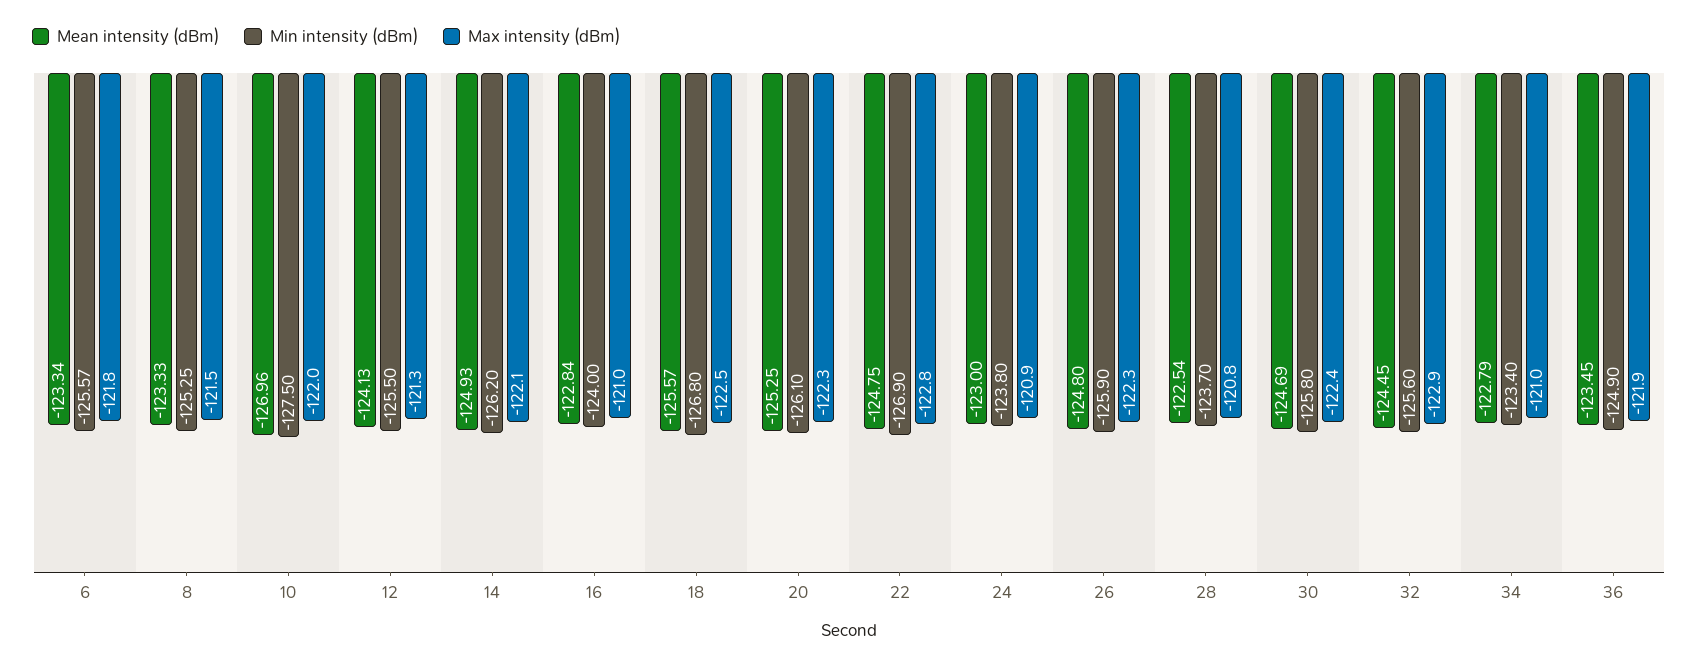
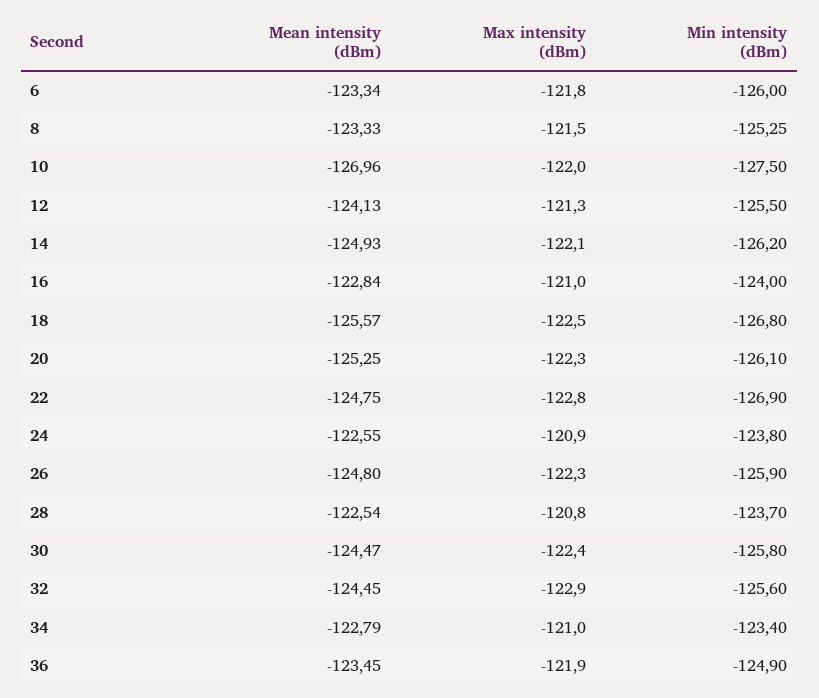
Min intensity (dBm), 6: -125.57 -> -126
Mean intensity (dBm), 24: -123 -> -122.55
Mean intensity (dBm), 30: -124.69 -> -124.47

